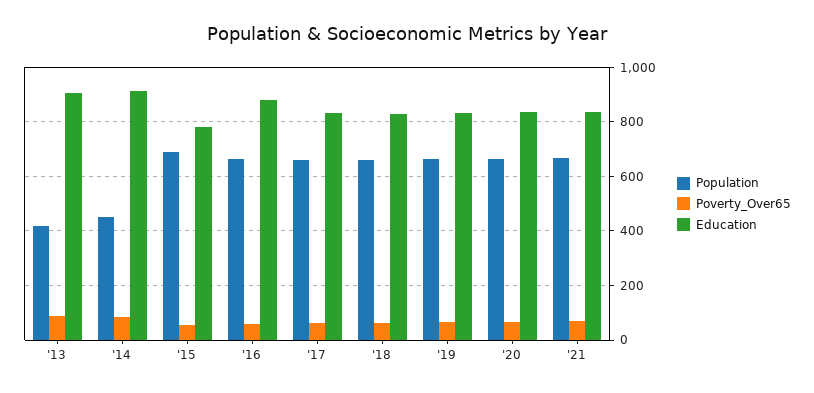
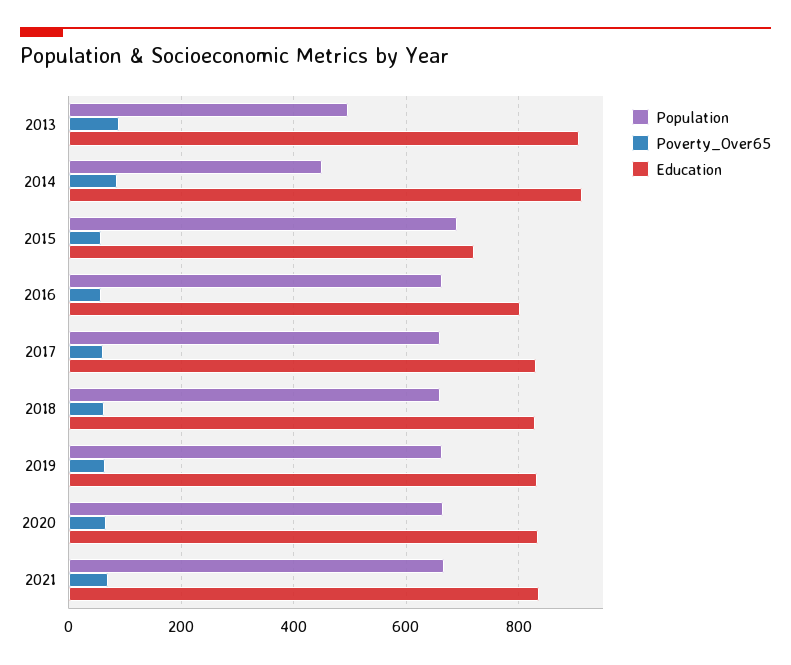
Population, '13: 425 -> 500
Education, '15: 775 -> 720
Education, '16: 875 -> 800

